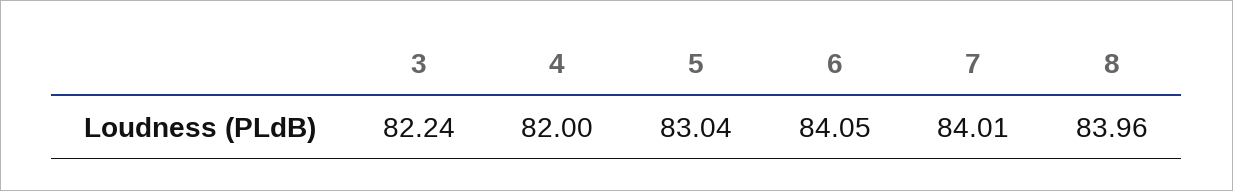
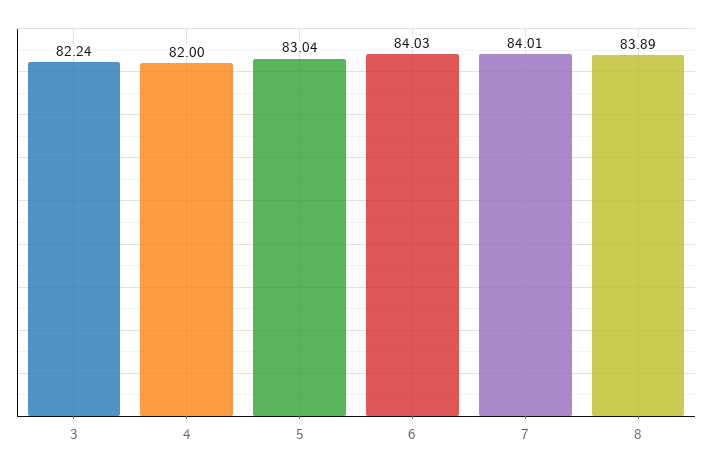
6: 84.05 -> 84.03
8: 83.96 -> 83.89

